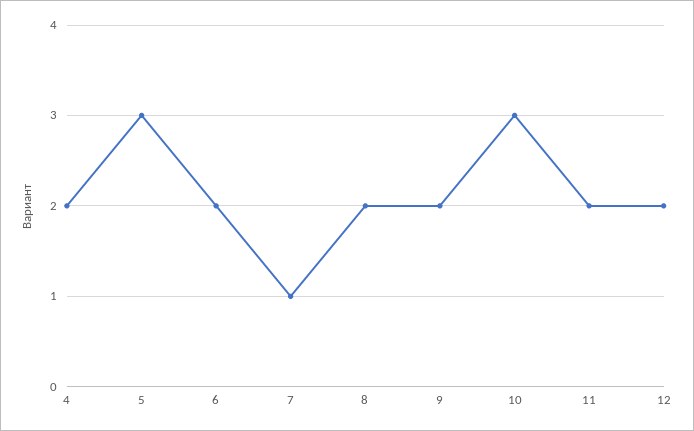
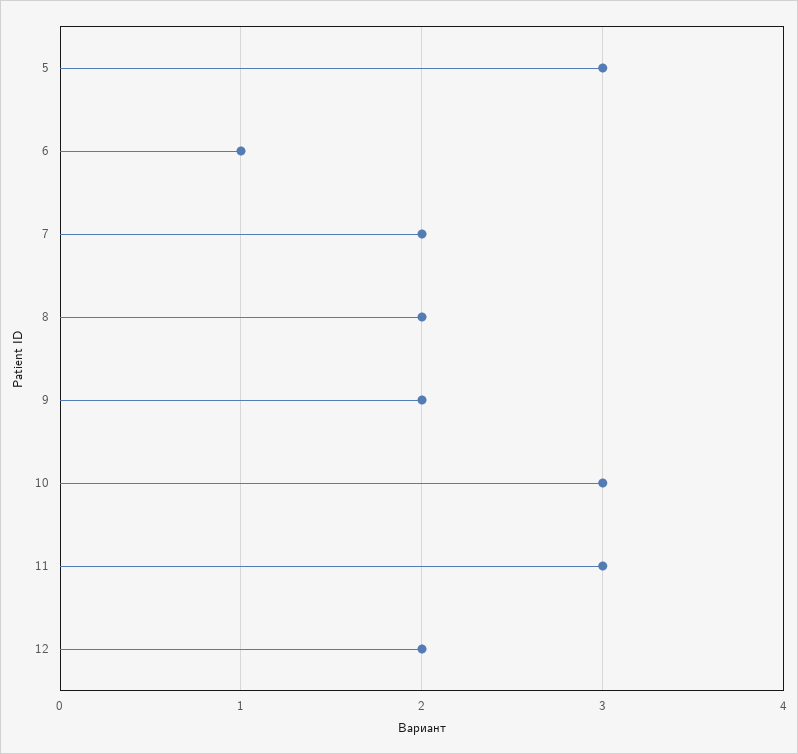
4: 2 -> none
6: 2 -> 1
7: 1 -> 2
11: 2 -> 3

